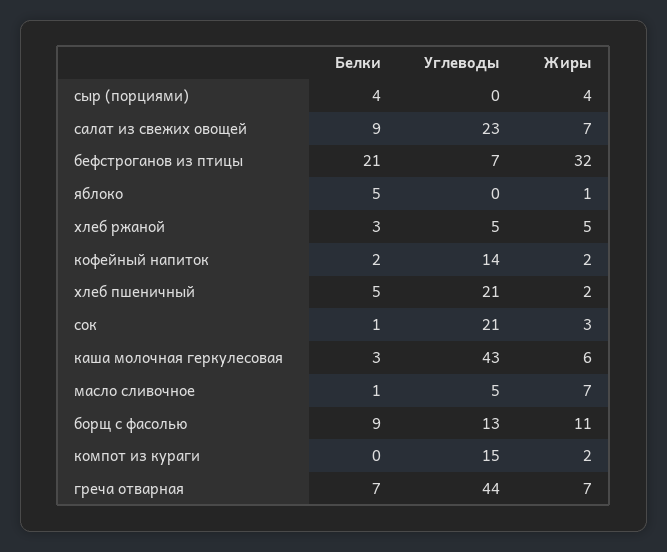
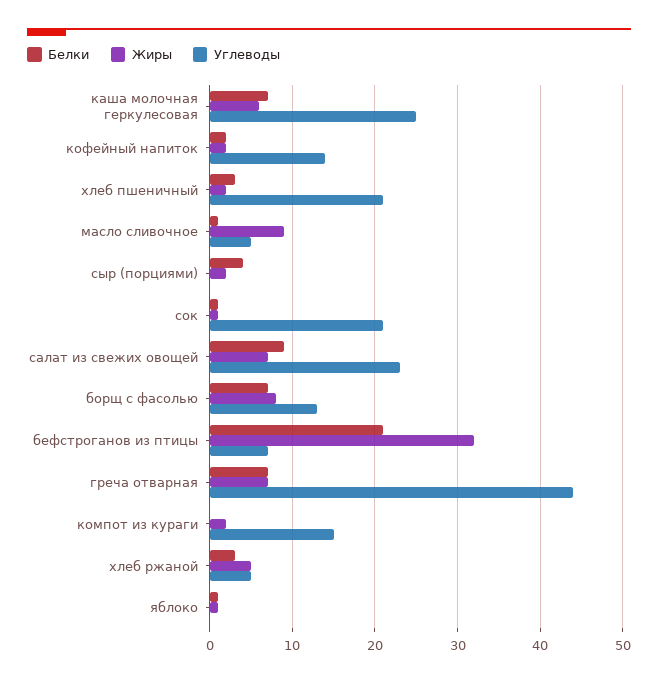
Жиры, сыр (порциями): 4 -> 2
Белки, яблоко: 5 -> 1
Белки, хлеб пшеничный: 5 -> 3
Жиры, сок: 3 -> 1
Белки, каша молочная геркулесовая: 3 -> 7
Углеводы, каша молочная геркулесовая: 43 -> 25
Жиры, масло сливочное: 7 -> 9
Белки, борщ с фасолью: 9 -> 7
Жиры, борщ с фасолью: 11 -> 8

